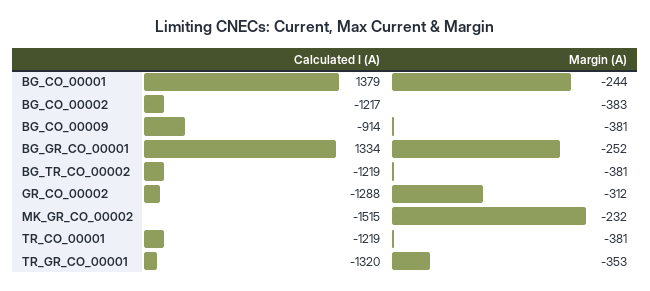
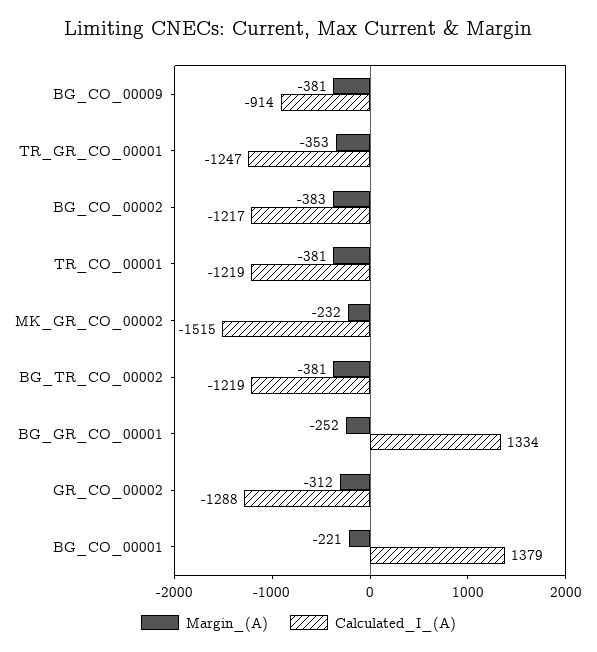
Margin (A), BG_CO_00001: -244 -> -221
Calculated I (A), TR_GR_CO_00001: -1320 -> -1247

